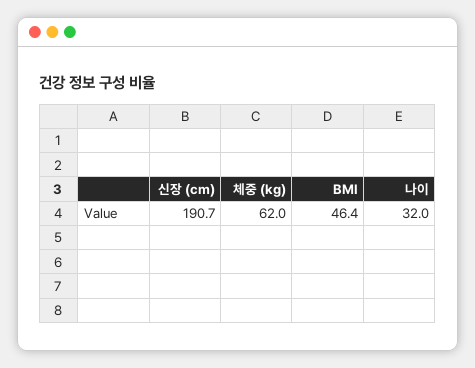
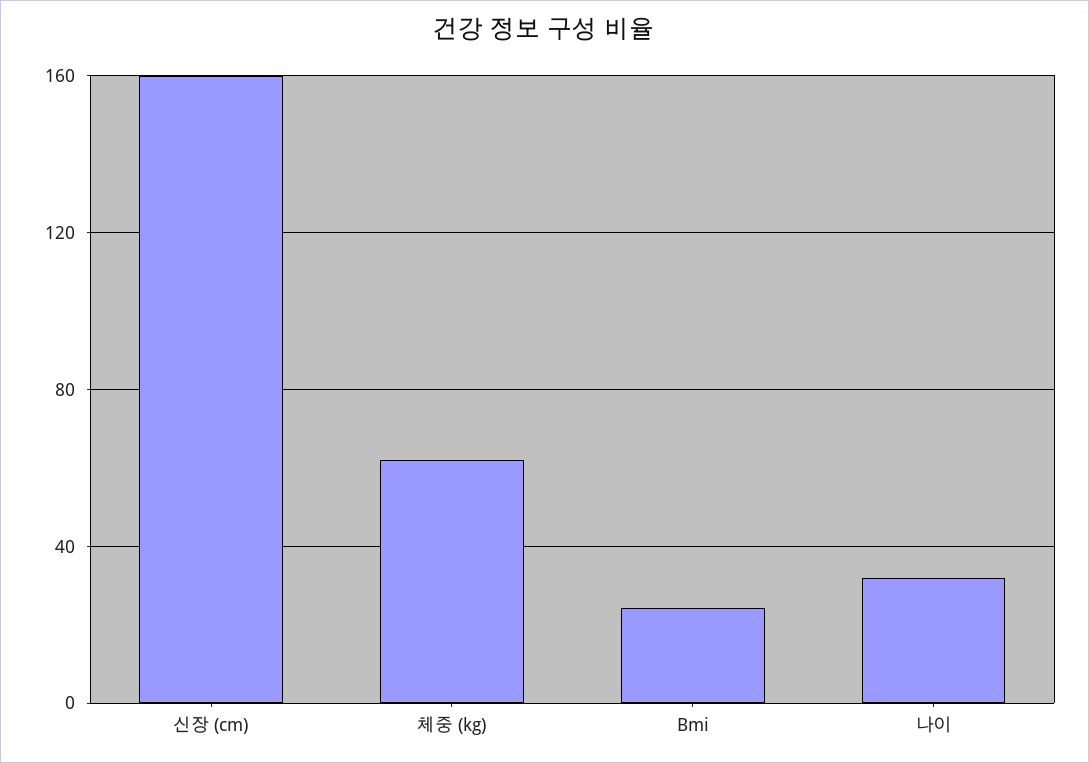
신장 (cm): 190.7 -> 160
BMI: 46.4 -> 25

